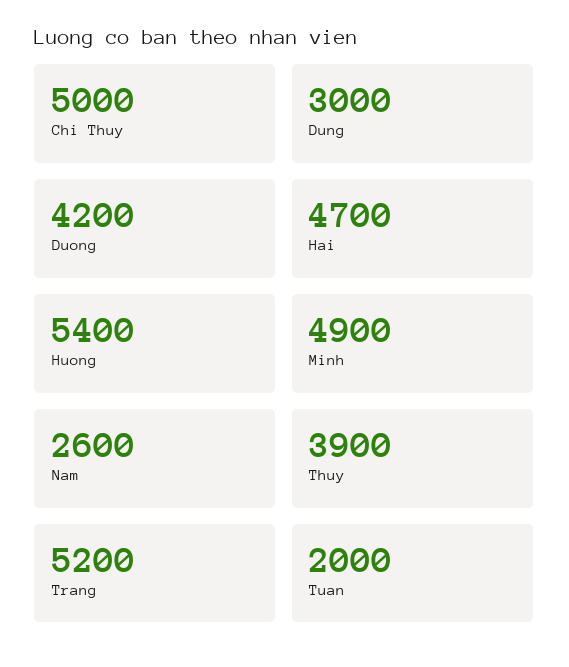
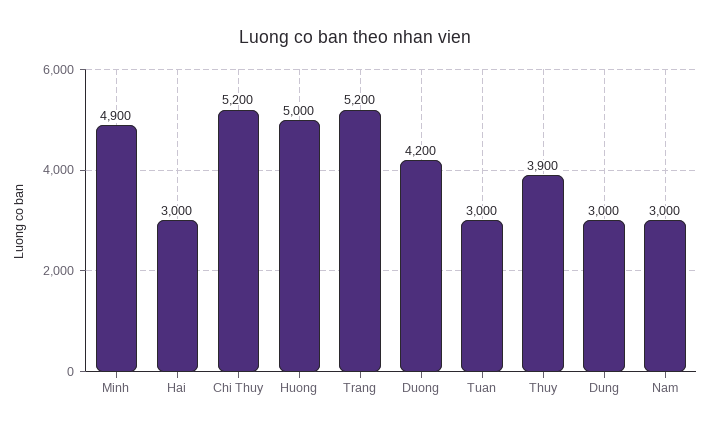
Chi Thuy: 5000 -> 5200
Hai: 4700 -> 3000
Huong: 5400 -> 5000
Nam: 2600 -> 3000
Tuan: 2000 -> 3000

